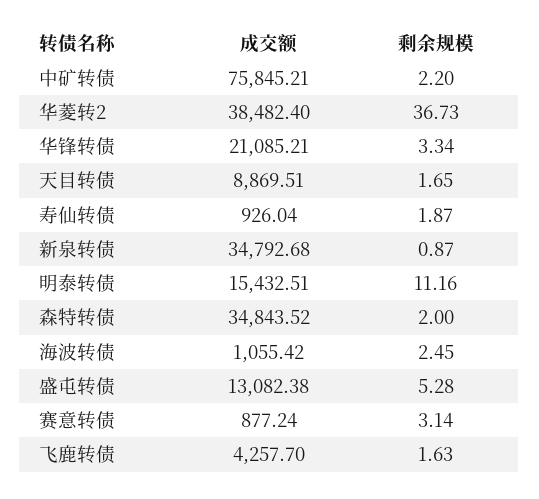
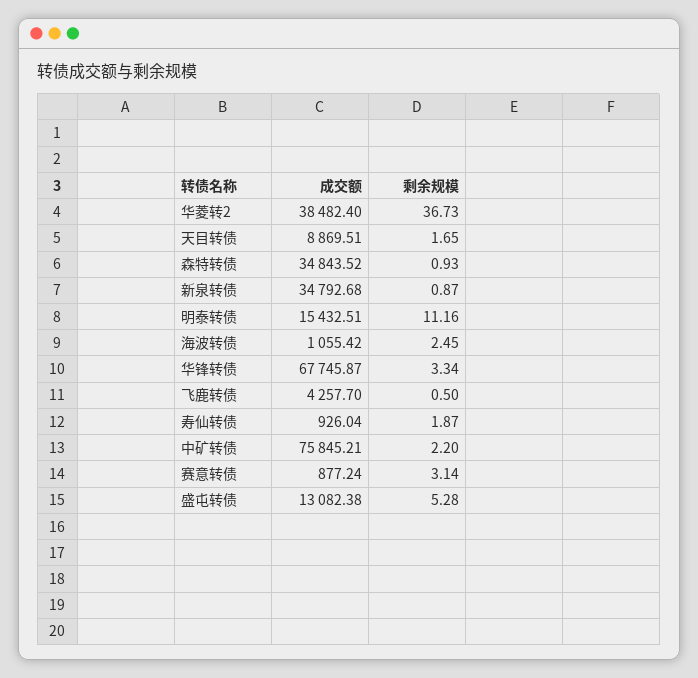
成交额, 华锋转债: 21085.21 -> 67745.87
剩余规模, 森特转债: 2 -> 0.93
剩余规模, 飞鹿转债: 1.63 -> 0.5

